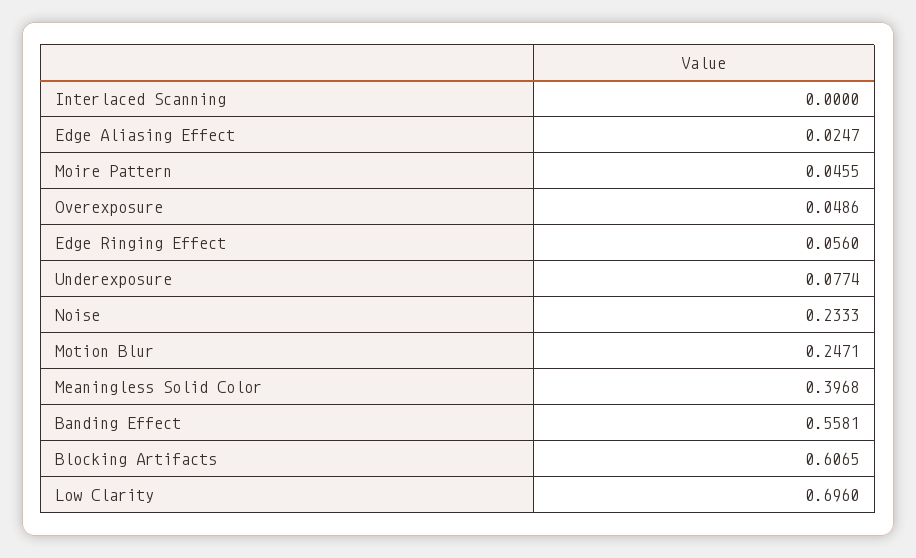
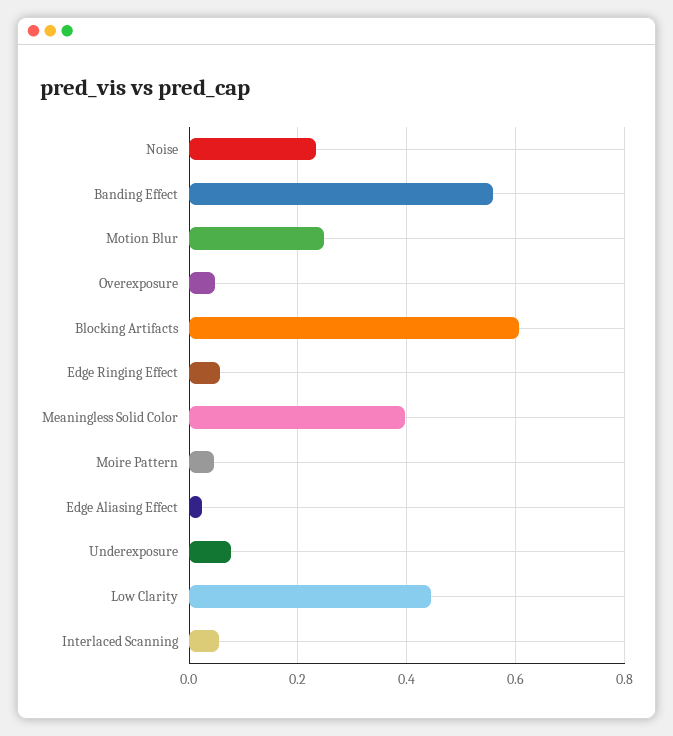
Interlaced Scanning: 0 -> 0.06
Low Clarity: 0.696 -> 0.44

